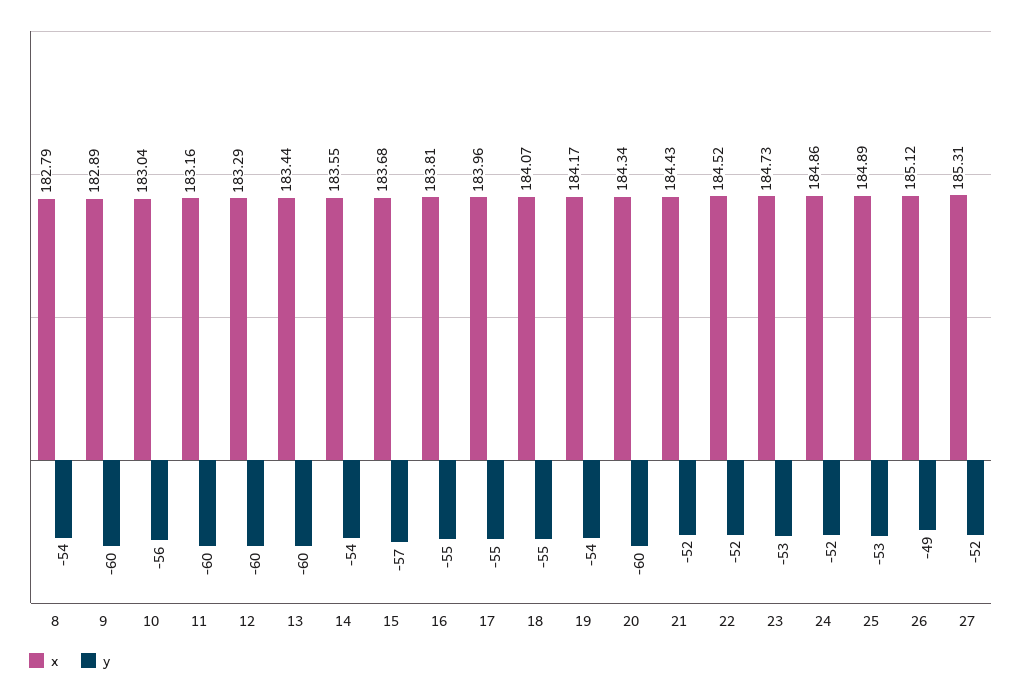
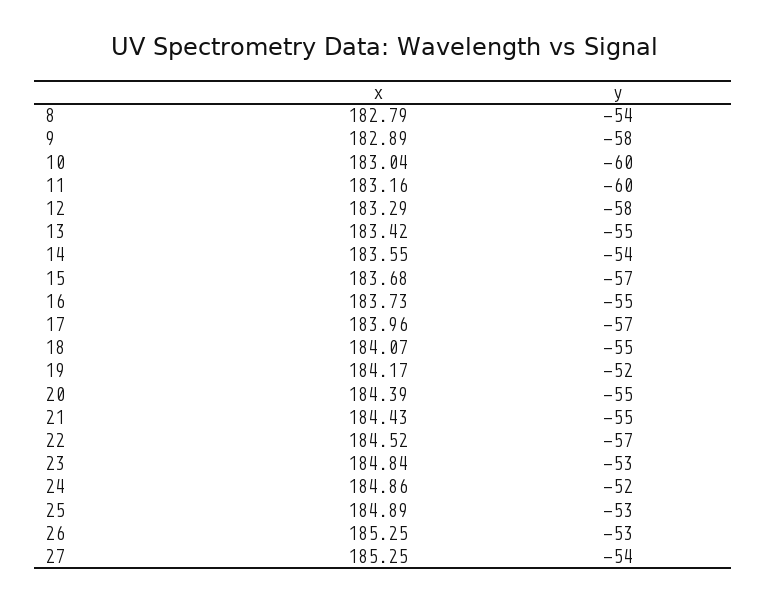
y, 9: -60 -> -58
y, 10: -56 -> -60
y, 12: -60 -> -58
x, 13: 183.44 -> 183.42
y, 13: -60 -> -55
x, 16: 183.81 -> 183.73
y, 17: -55 -> -57
y, 19: -54 -> -52
x, 20: 184.34 -> 184.39
y, 20: -60 -> -55
y, 21: -52 -> -55
y, 22: -52 -> -57
x, 23: 184.73 -> 184.84
x, 26: 185.12 -> 185.25
y, 26: -49 -> -53
x, 27: 185.31 -> 185.25
y, 27: -52 -> -54

